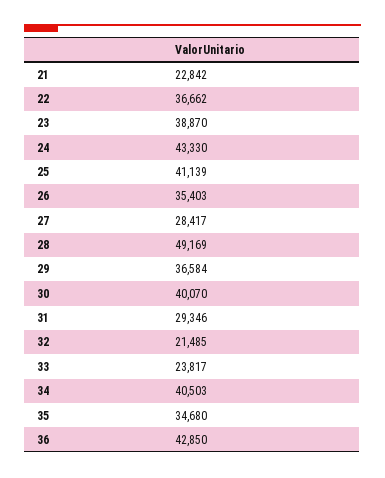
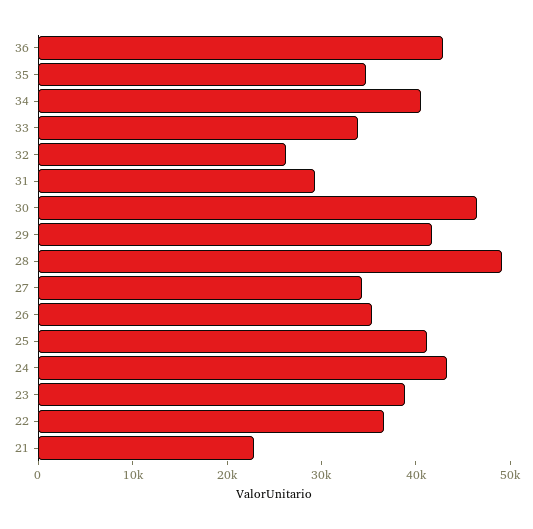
27: 28417 -> 34000
29: 36584 -> 42000
30: 40070 -> 46000
32: 21485 -> 26000
33: 23817 -> 34000

